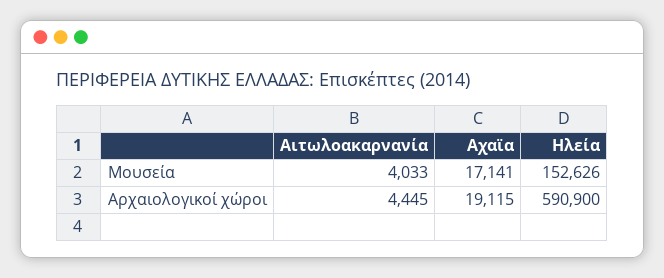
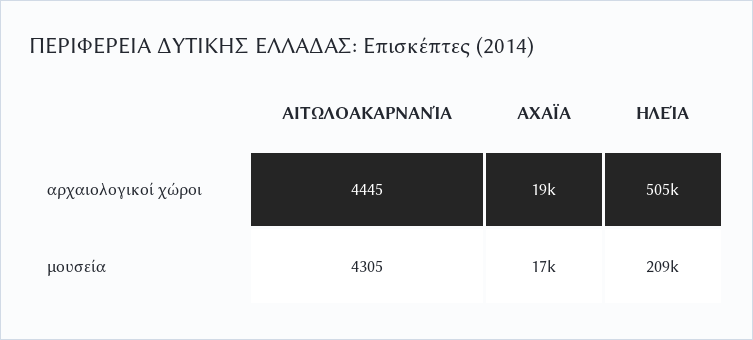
Αιτωλοακαρνανία, Μουσεία: 4033 -> 4305
Ηλεία, Μουσεία: 152626 -> 209000
Ηλεία, Αρχαιολογικοί χώροι: 590900 -> 505000

